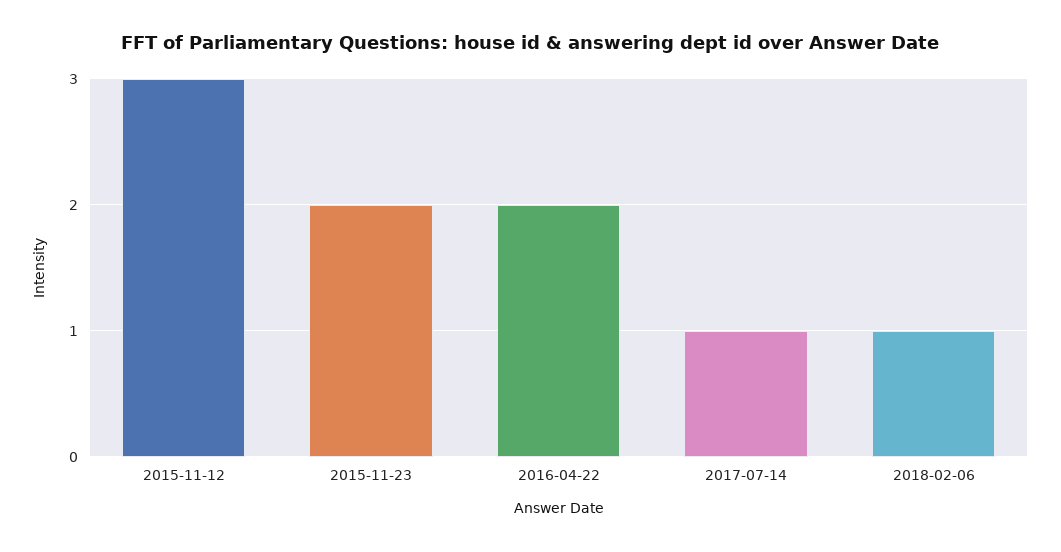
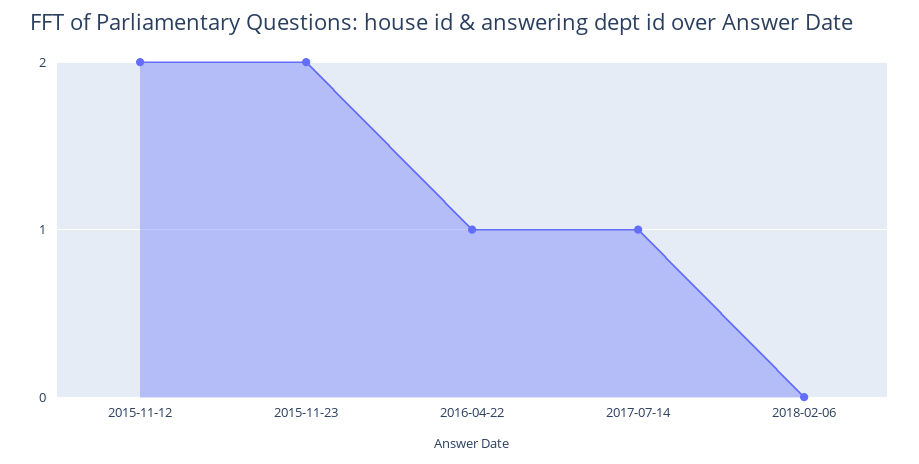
2015-11-12: 3 -> 2
2016-04-22: 2 -> 1
2018-02-06: 1 -> 0

